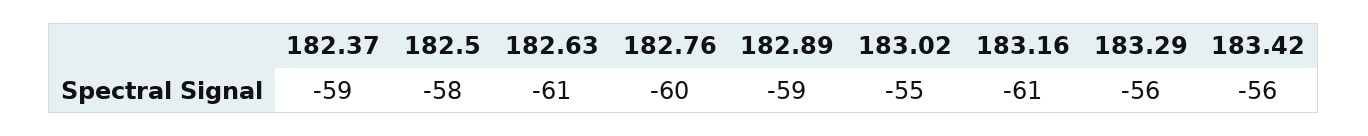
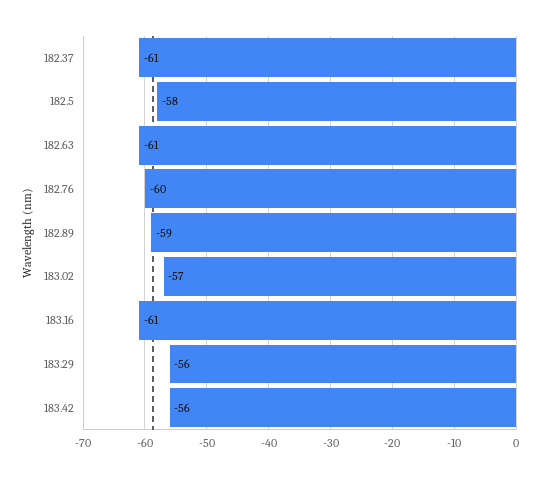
182.37: -59 -> -61
183.02: -55 -> -57

